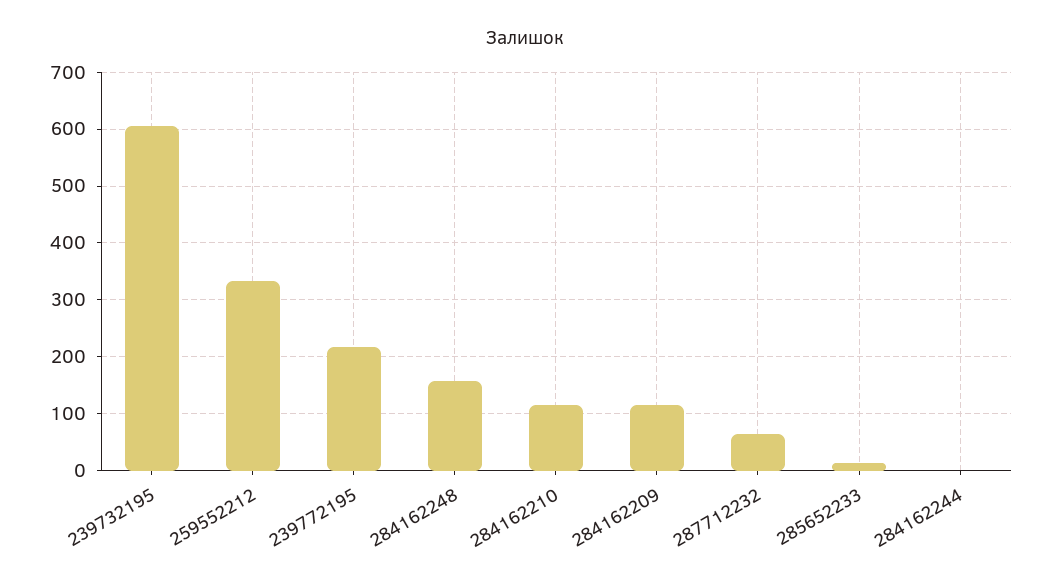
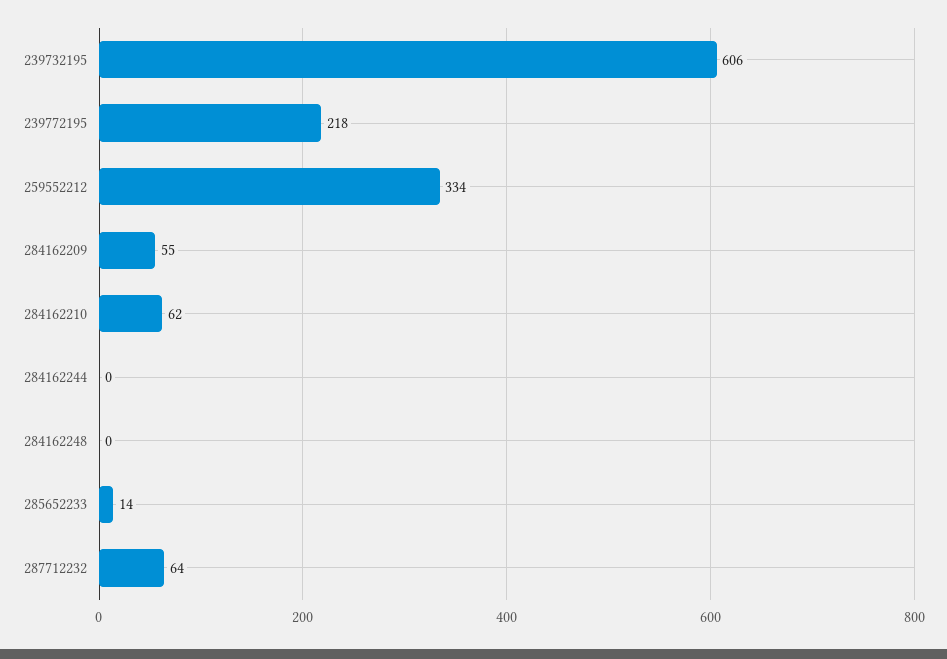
284162248: 160 -> 0
284162210: 120 -> 62
284162209: 120 -> 55

